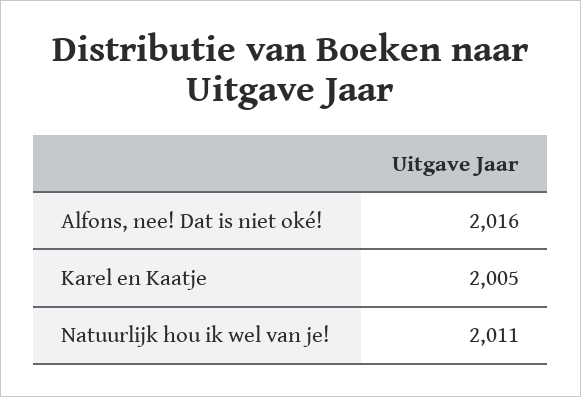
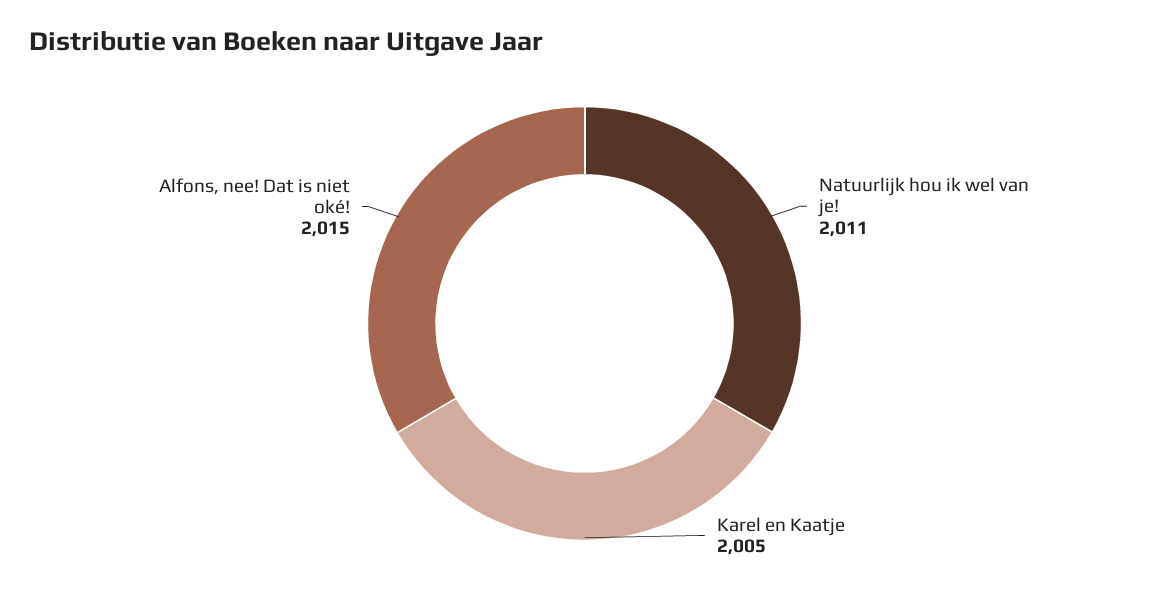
Alfons, nee! Dat is niet oké!: 2016 -> 2015

